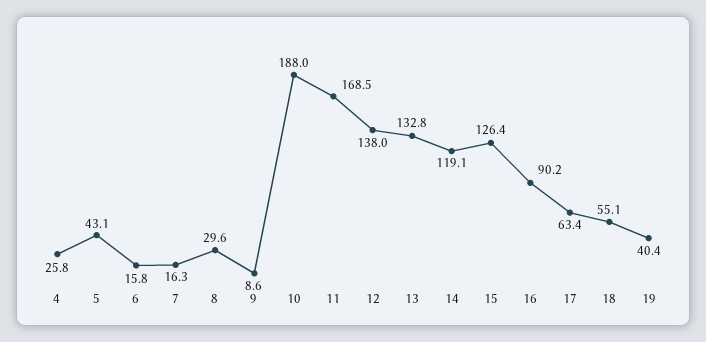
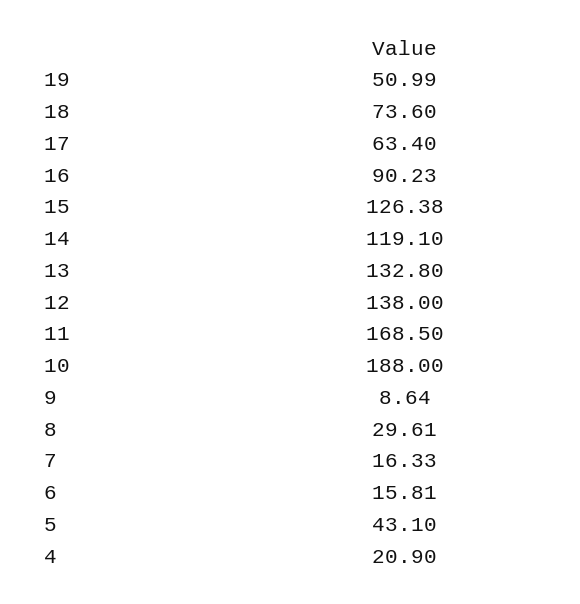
4: 25.8 -> 20.9
18: 55.1 -> 73.6
19: 40.4 -> 50.99

